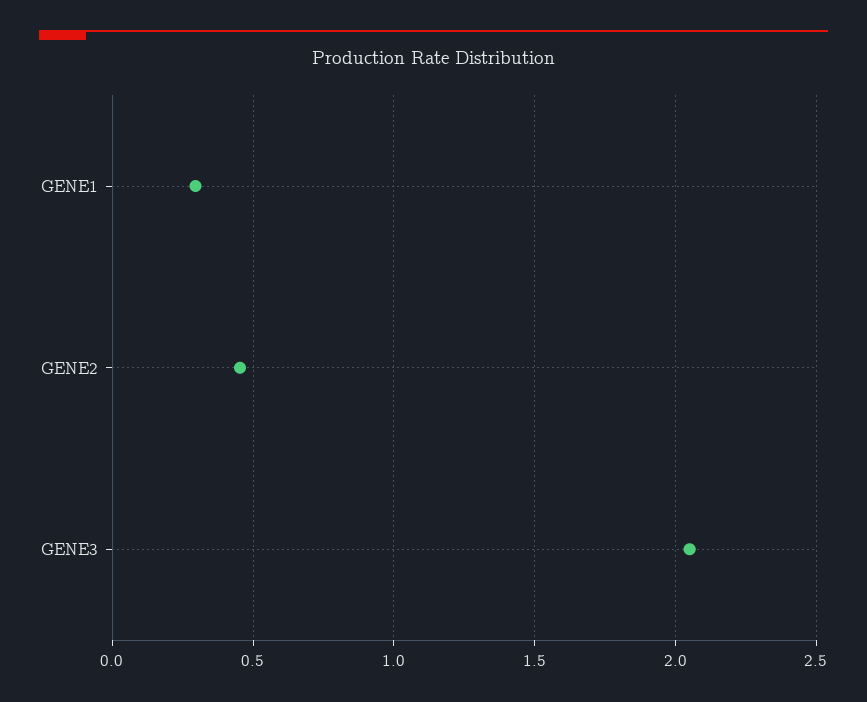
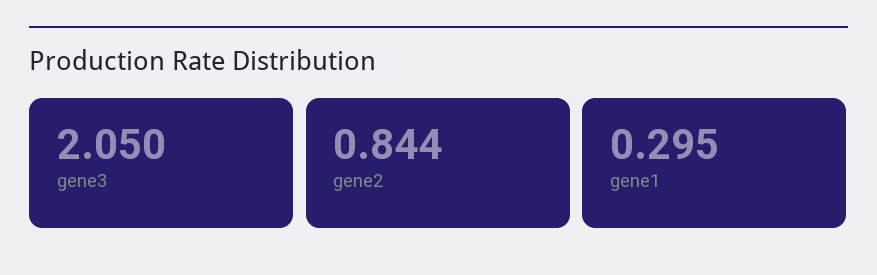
GENE2: 0.45 -> 0.844

